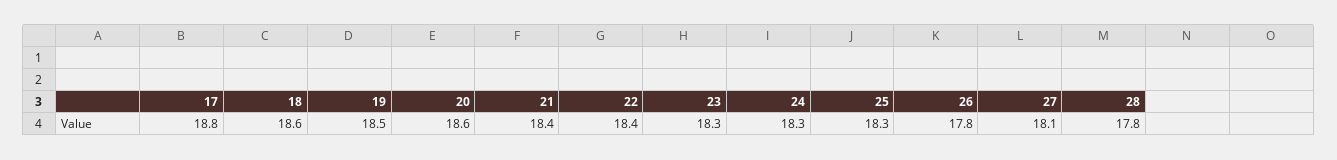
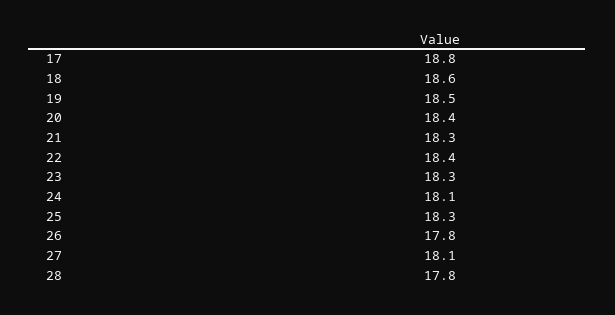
20: 18.6 -> 18.4
21: 18.4 -> 18.3
24: 18.3 -> 18.1

